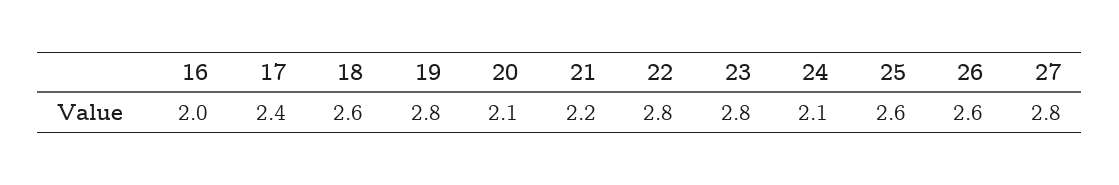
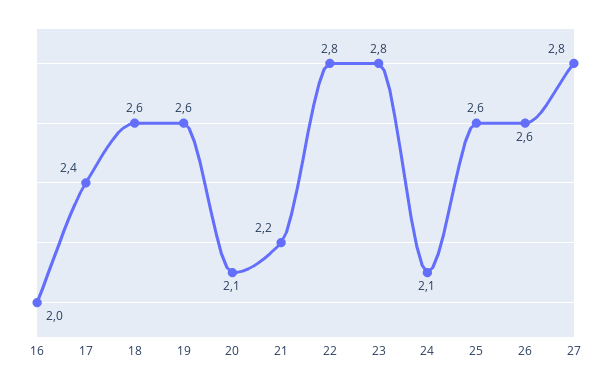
19: 2.8 -> 2.6

